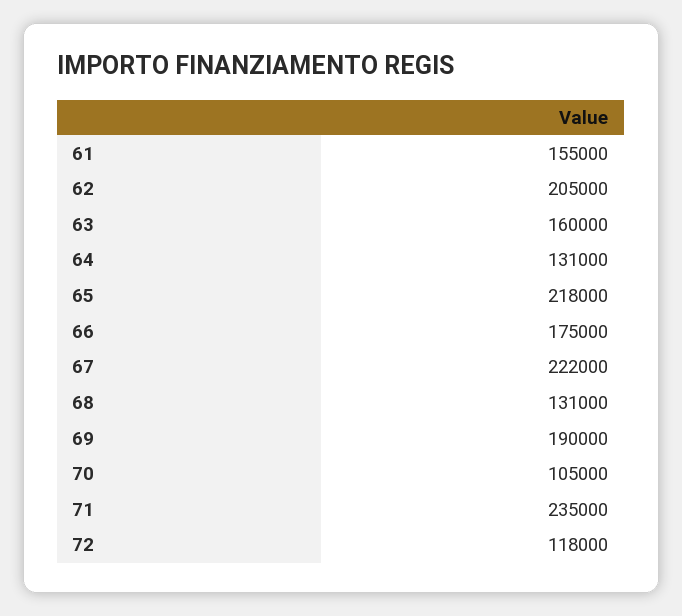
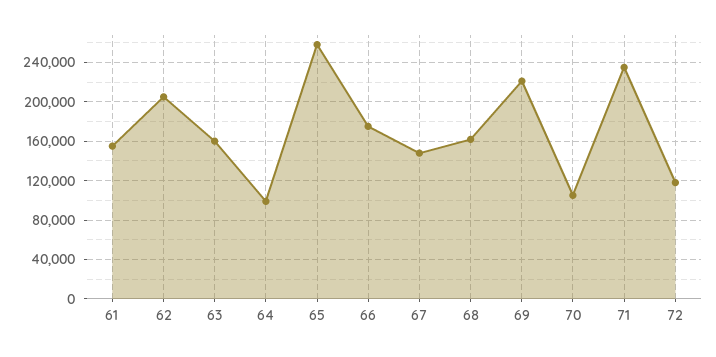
64: 131000 -> 100000
65: 218000 -> 260000
67: 222000 -> 150000
68: 131000 -> 160000
69: 190000 -> 220000

